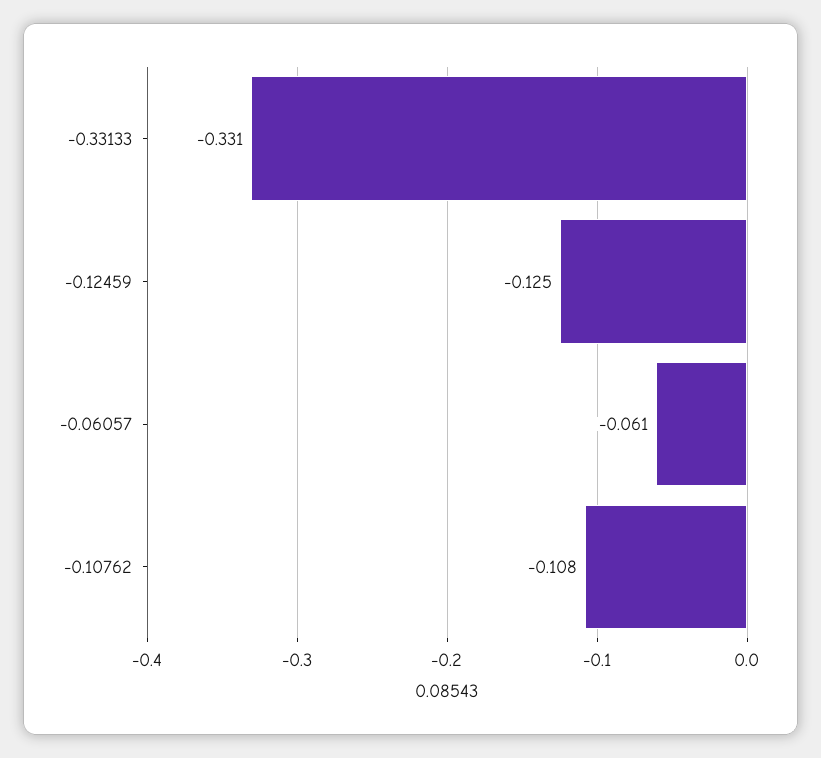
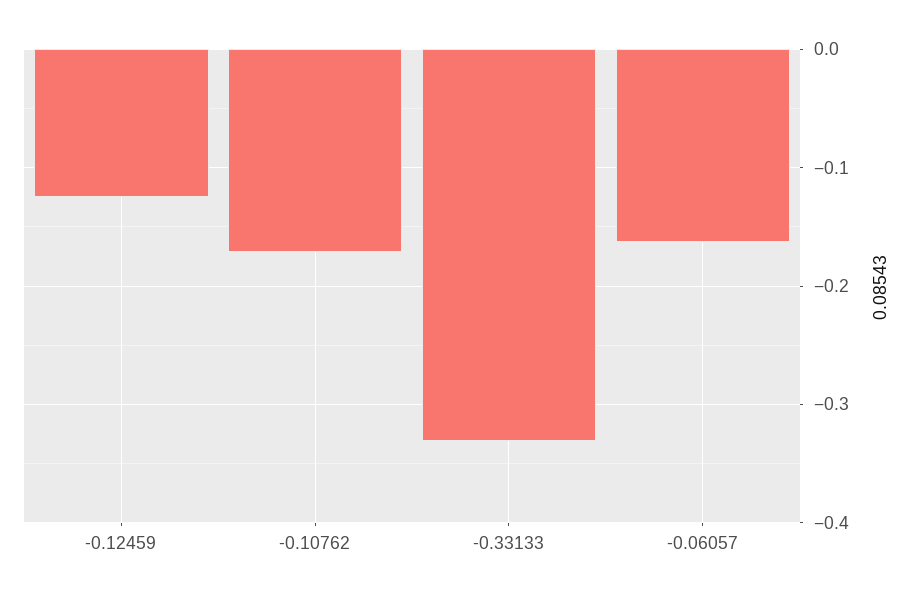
-0.06057: -0.061 -> -0.16
-0.10762: -0.108 -> -0.17

